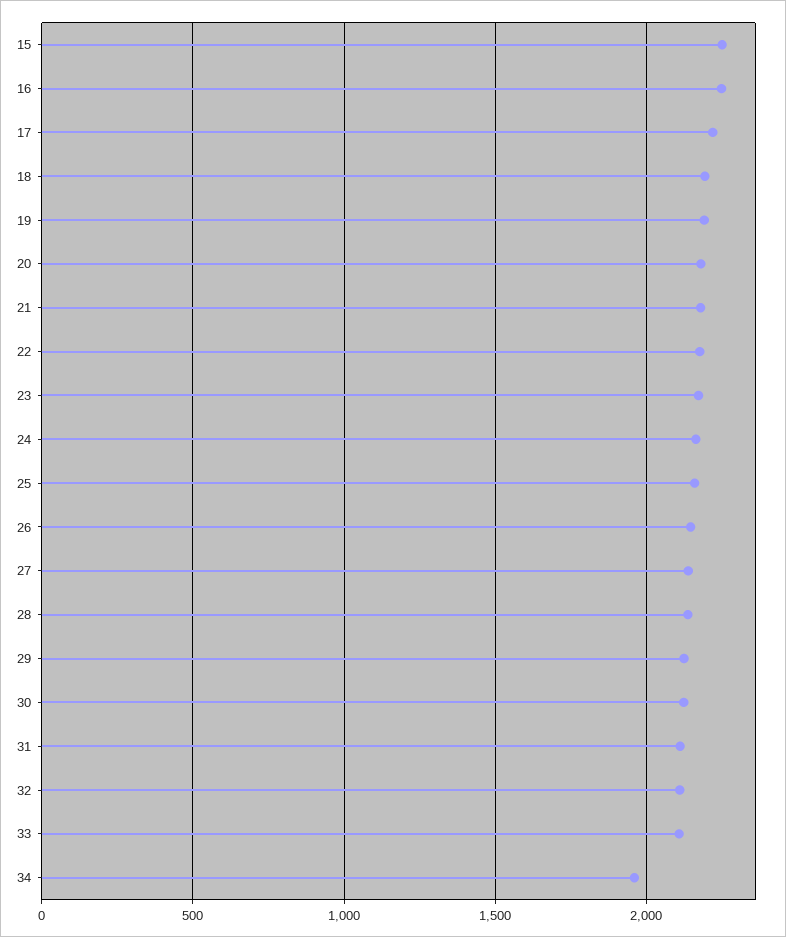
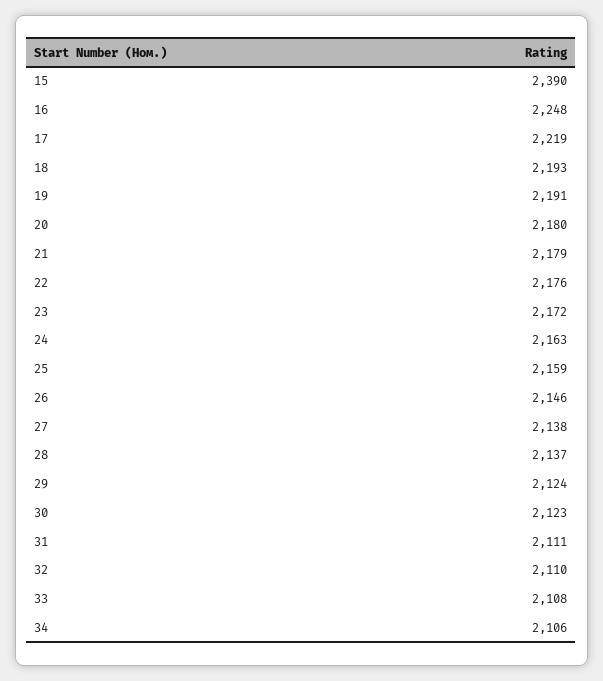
15: 2250 -> 2390
34: 1950 -> 2106

